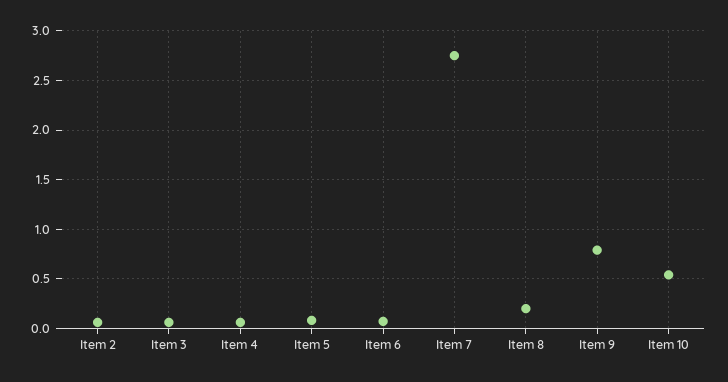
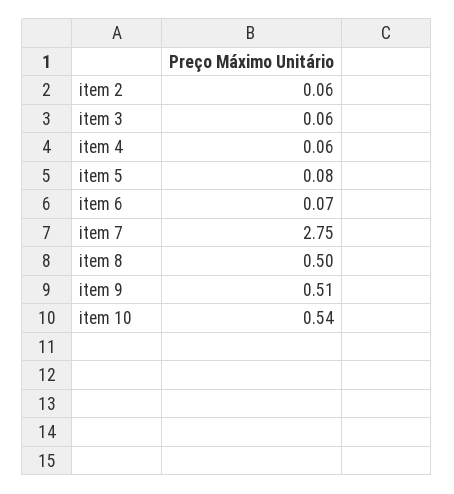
Item 8: 0.2 -> 0.5
Item 9: 0.8 -> 0.51

